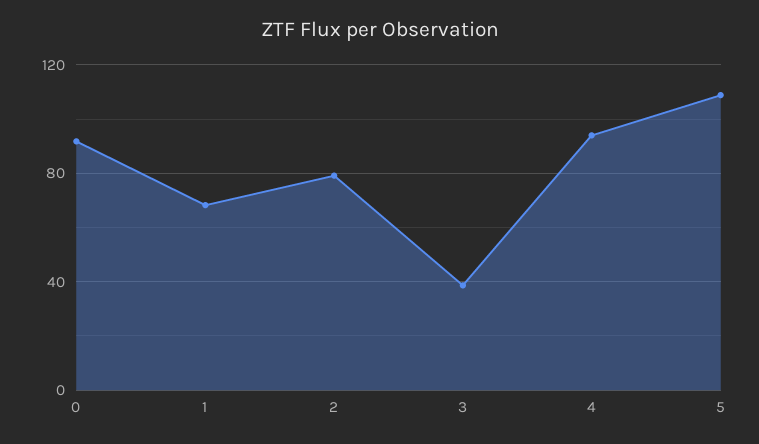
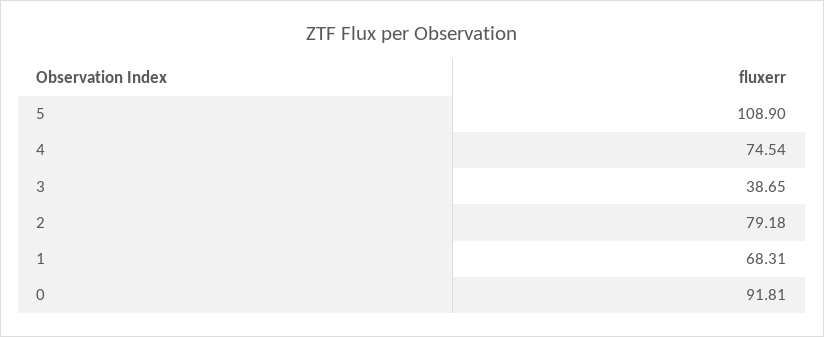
4: 95 -> 74.54

